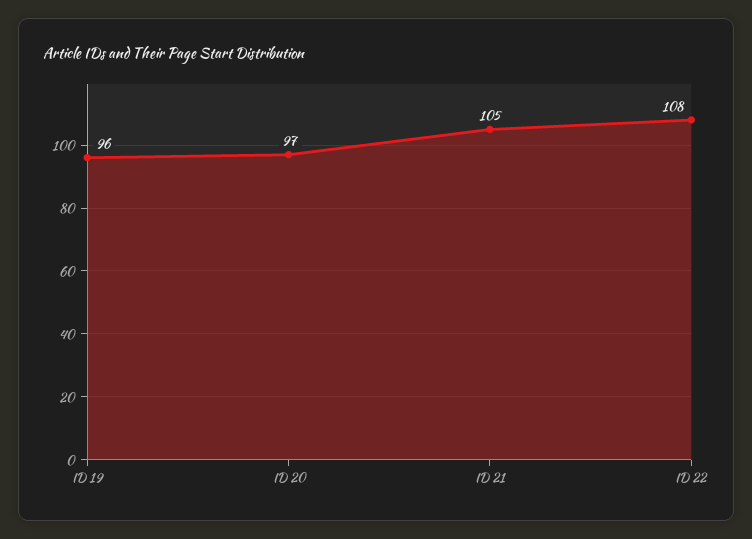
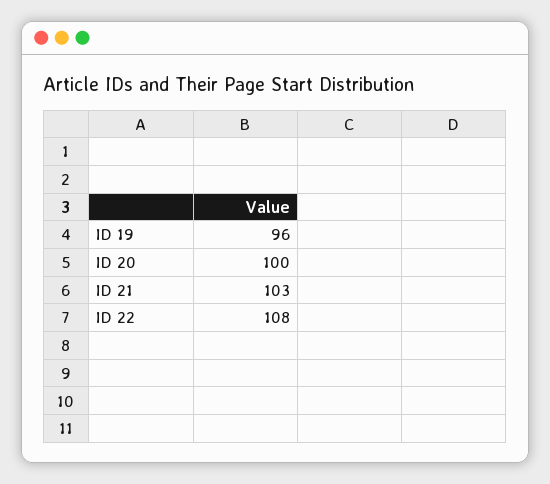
ID 20: 97 -> 100
ID 21: 105 -> 103

